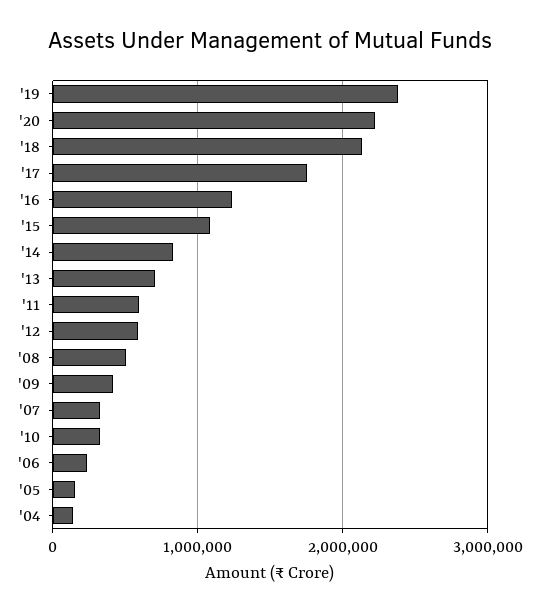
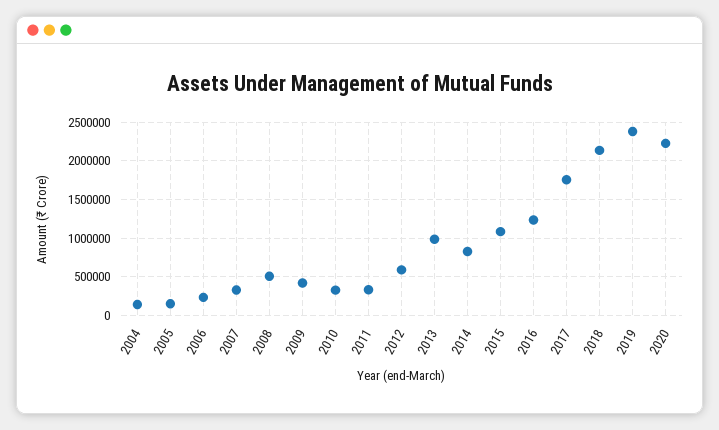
'13: 700000 -> 1000000
'11: 600000 -> 300000

